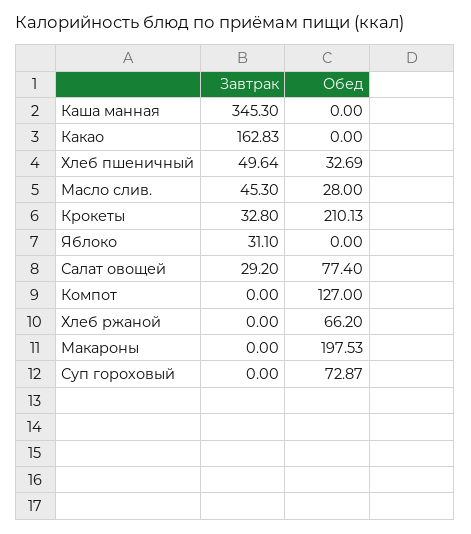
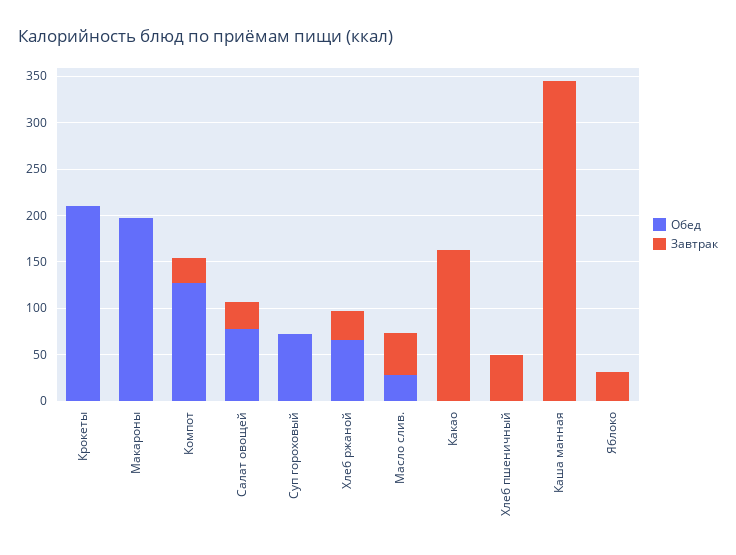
Обед, Хлеб пшеничный: 32.69 -> 0
Завтрак, Крокеты: 32.8 -> 0
Завтрак, Компот: 0 -> 30
Завтрак, Хлеб ржаной: 0 -> 30

